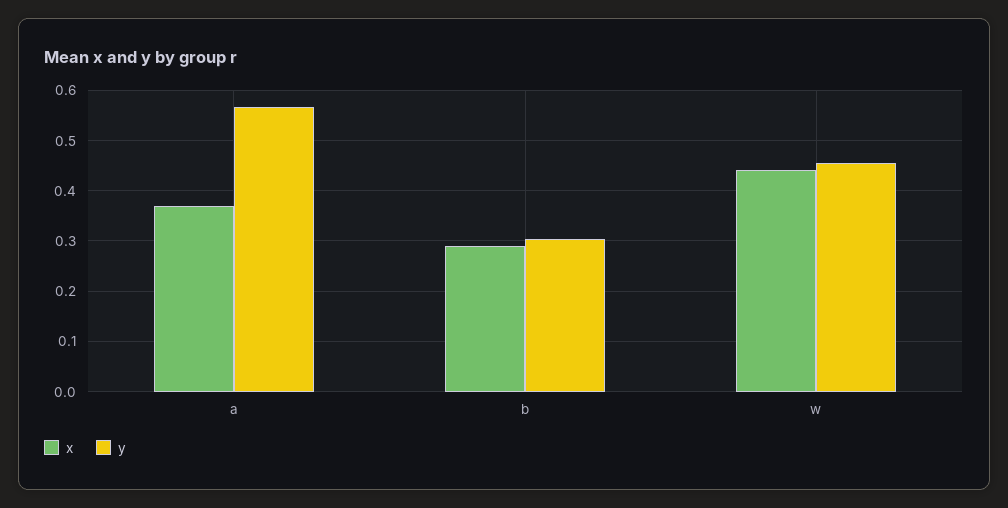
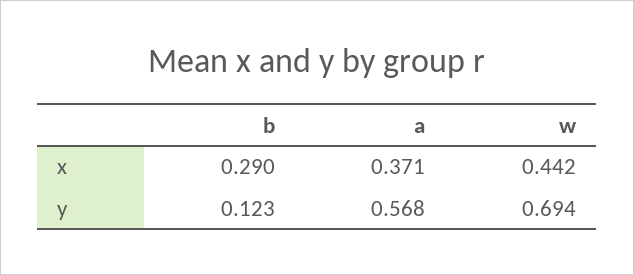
y, b: 0.3 -> 0.123
y, w: 0.46 -> 0.694

